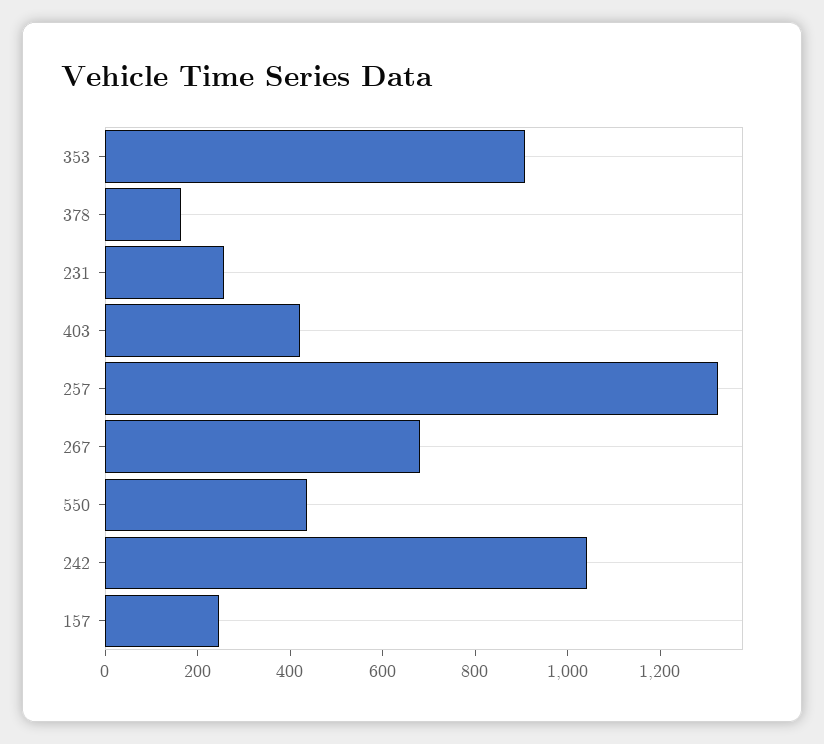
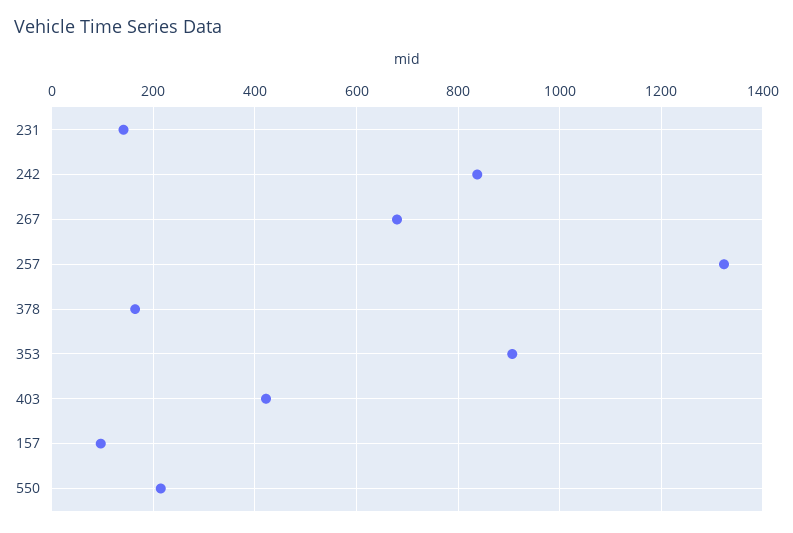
231: 250 -> 140
550: 450 -> 220
242: 1050 -> 840
157: 250 -> 100

